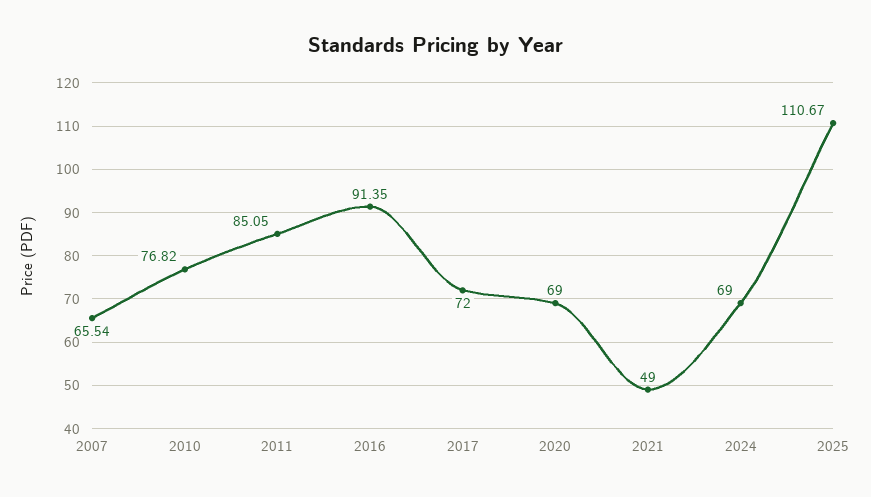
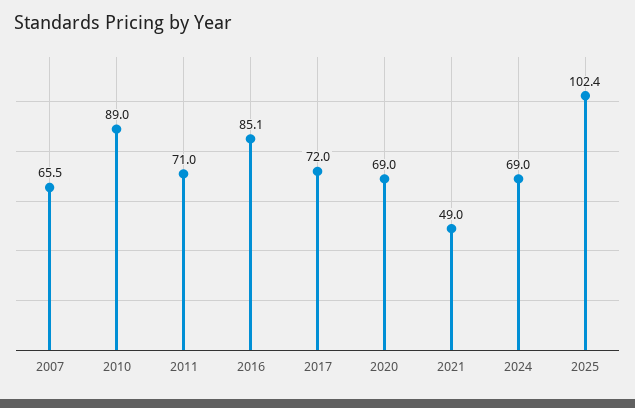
2010: 76.82 -> 89
2011: 85.05 -> 71
2016: 91.35 -> 85.1
2025: 110.67 -> 102.4

